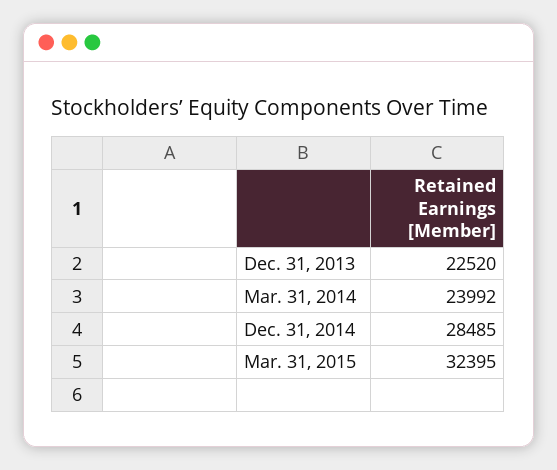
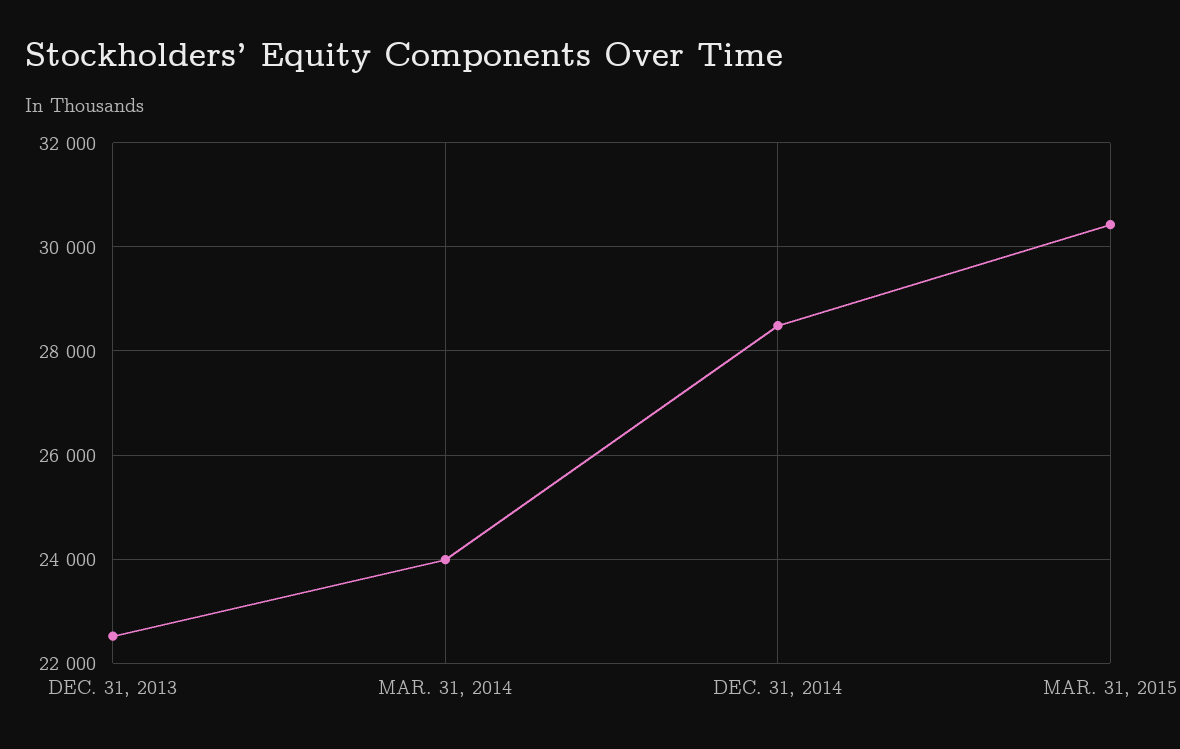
Mar. 31, 2015: 32395 -> 30400

